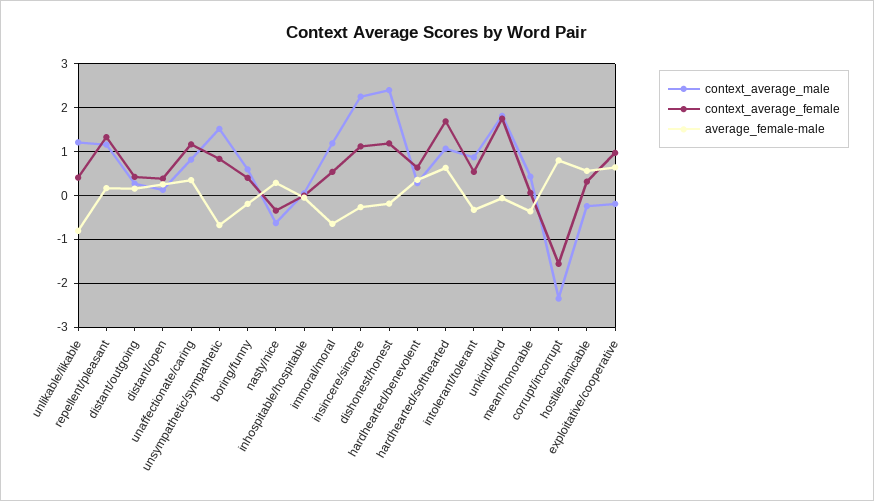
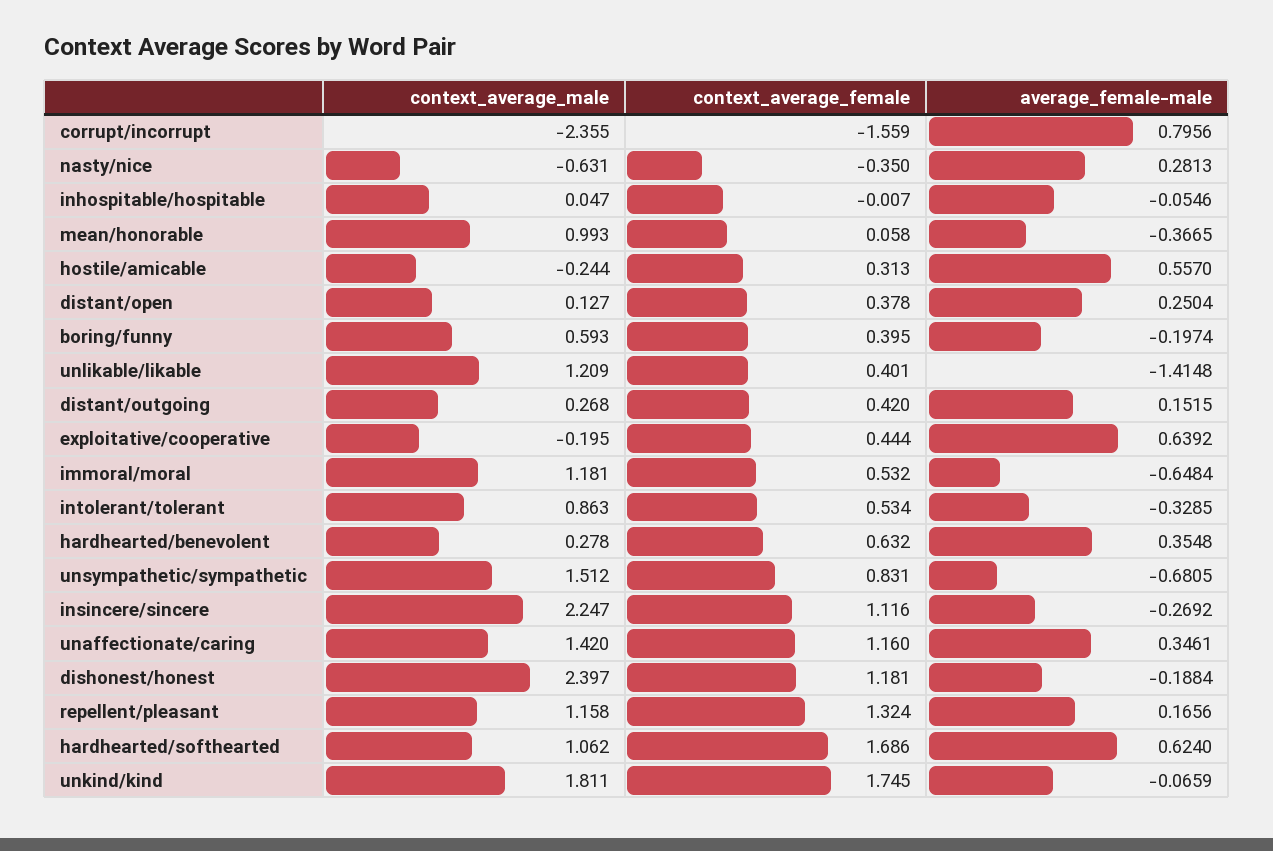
average_female-male, unlikable/likable: -0.8 -> -1.4148
context_average_male, unaffectionate/caring: 0.8 -> 1.42
context_average_male, mean/honorable: 0.4 -> 0.993
context_average_female, exploitative/cooperative: 1 -> 0.444

